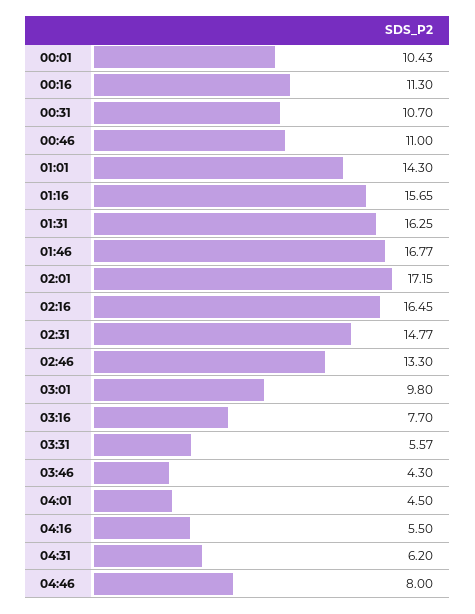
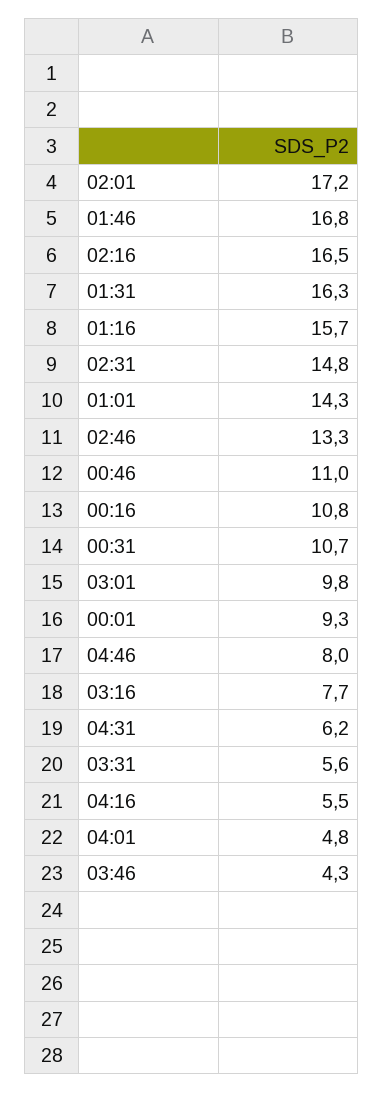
00:01: 10.43 -> 9.3
00:16: 11.3 -> 10.8
04:01: 4.5 -> 4.8

